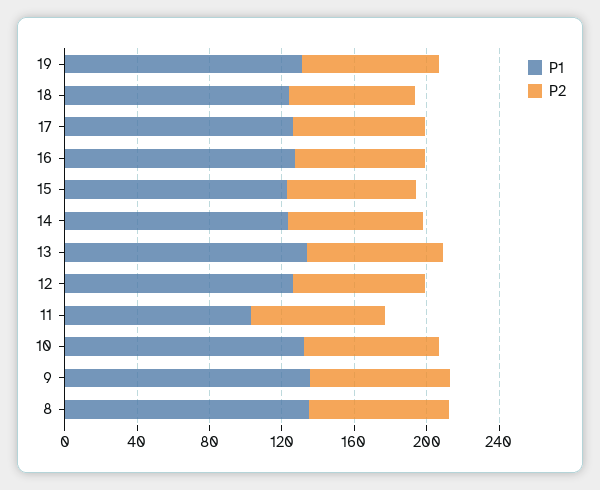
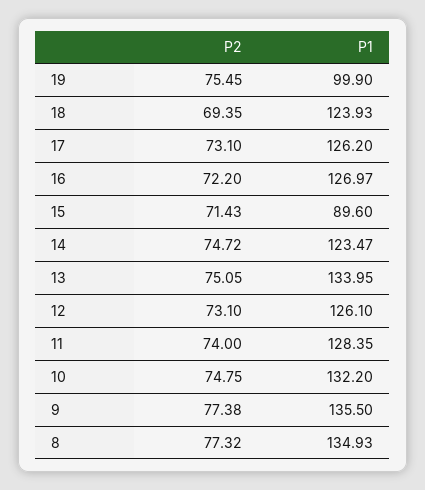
P1, 19: 130 -> 99.9
P1, 15: 120 -> 89.6
P1, 11: 100 -> 128.35

